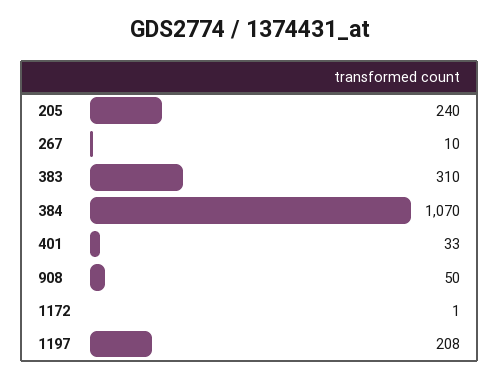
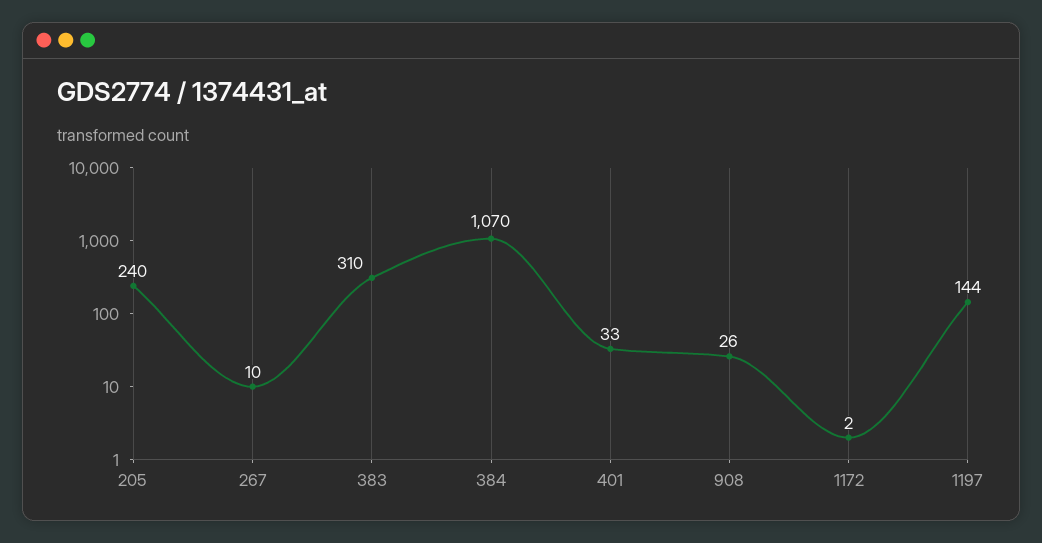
908: 50 -> 26
1172: 1 -> 2
1197: 208 -> 144

